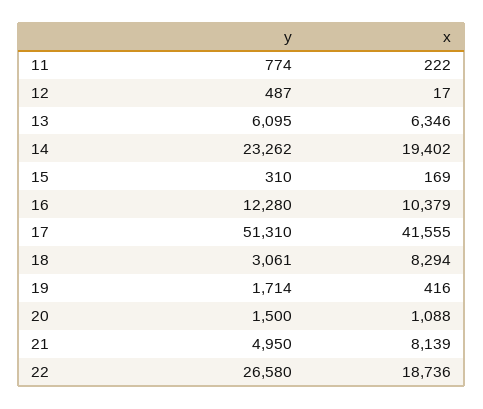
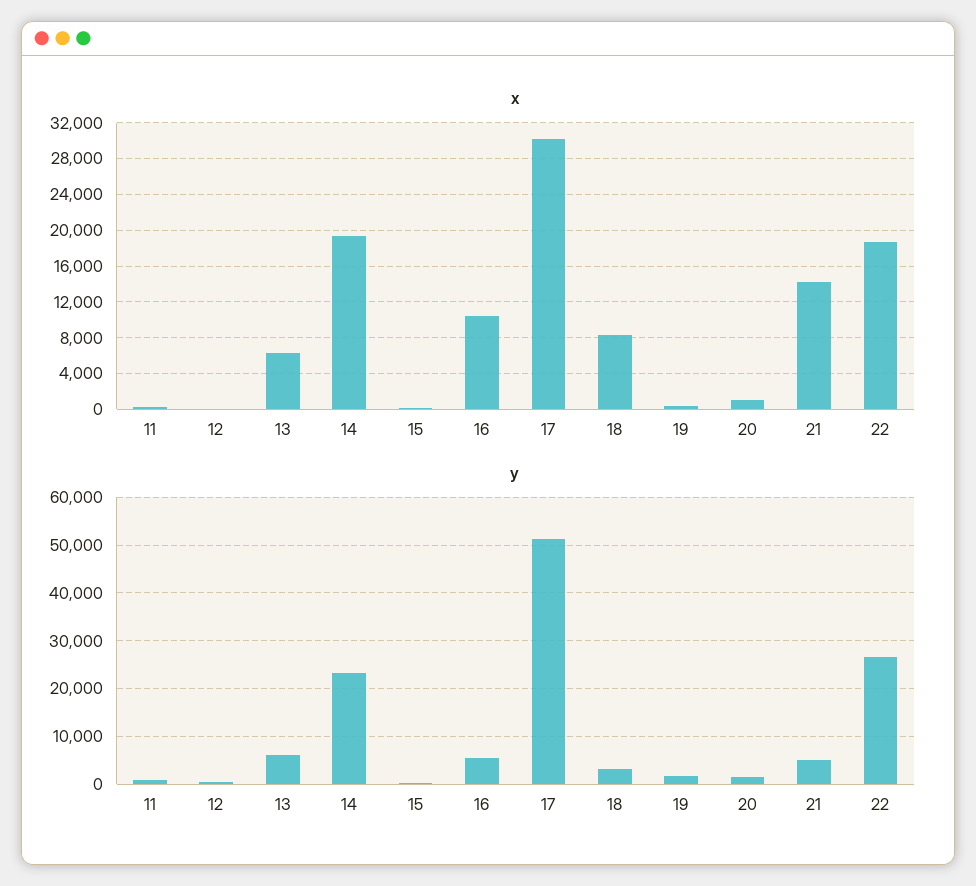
y, 16: 12280 -> 6000
x, 17: 41555 -> 30000
x, 21: 8139 -> 14000

